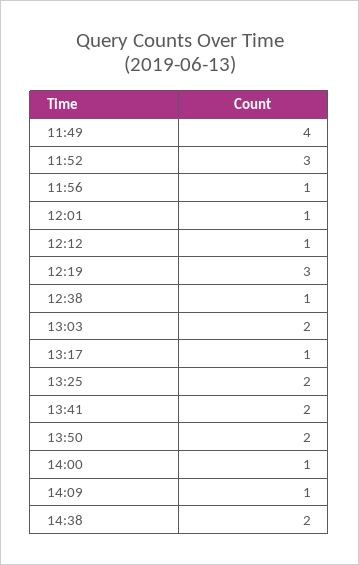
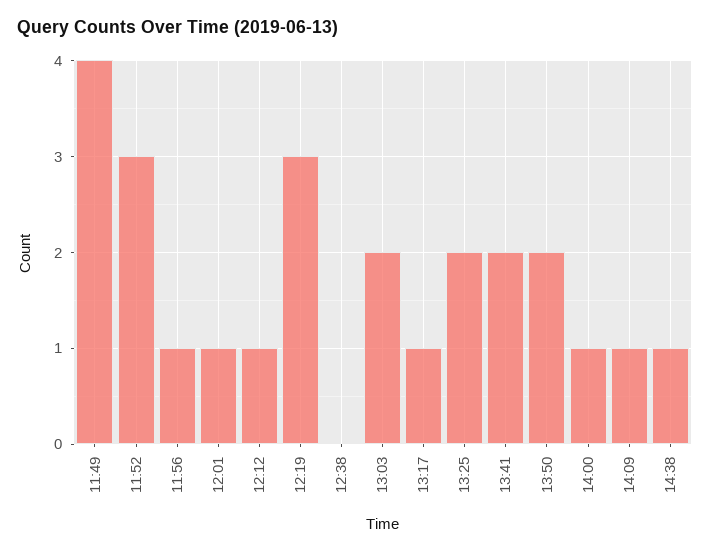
12:38: 1 -> 0
14:38: 2 -> 1

